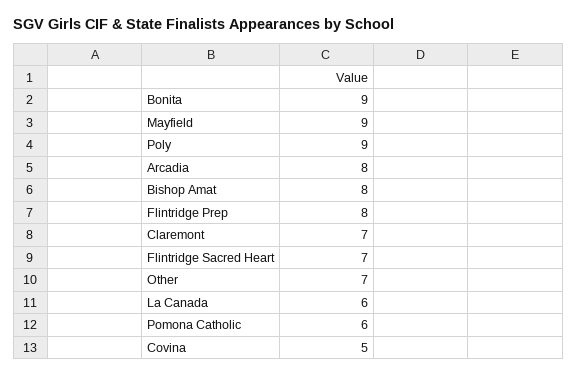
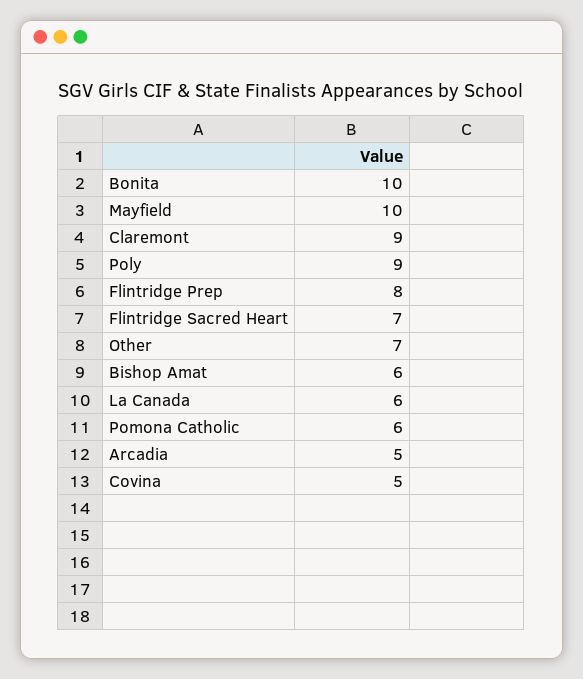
Bonita: 9 -> 10
Mayfield: 9 -> 10
Arcadia: 8 -> 5
Bishop Amat: 8 -> 6
Claremont: 7 -> 9

